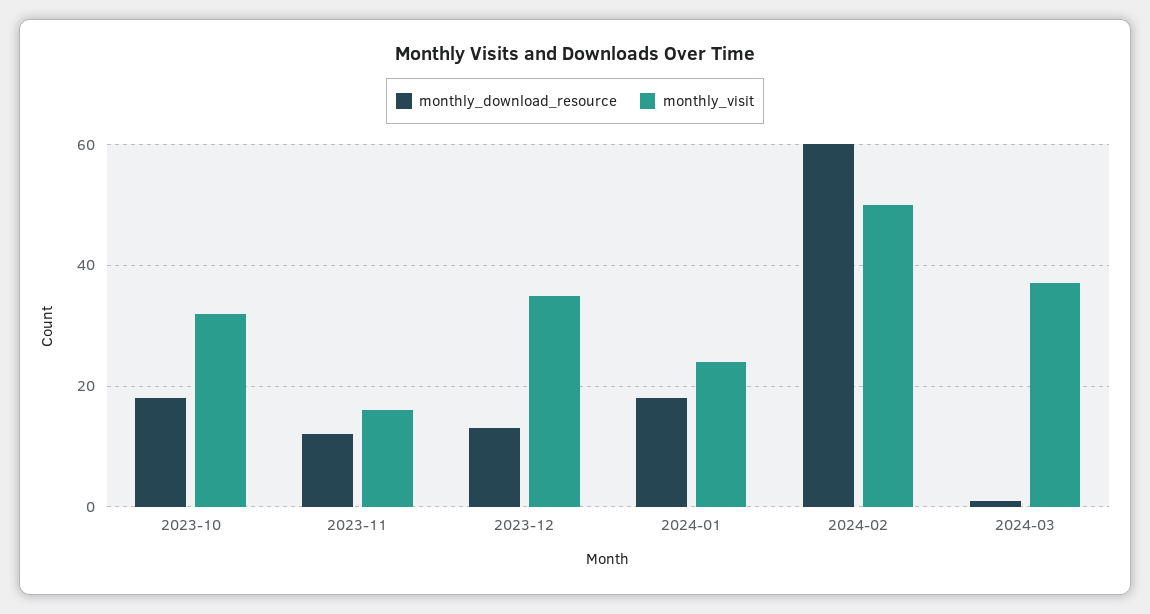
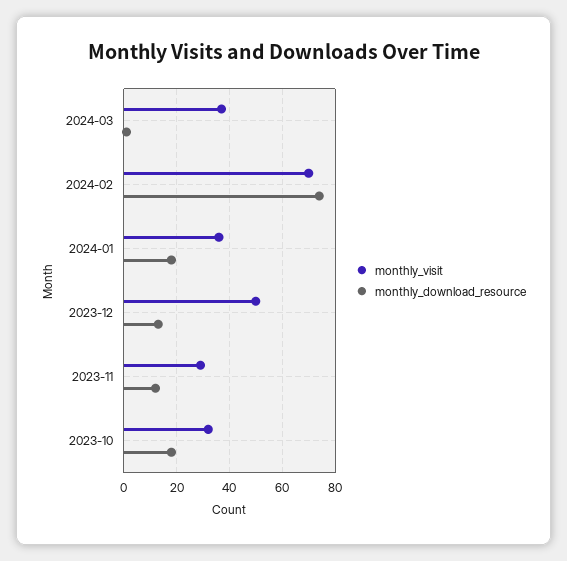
monthly_visit, 2023-11: 15 -> 30
monthly_visit, 2023-12: 35 -> 50
monthly_visit, 2024-01: 25 -> 35
monthly_download_resource, 2024-02: 60 -> 75
monthly_visit, 2024-02: 50 -> 70

